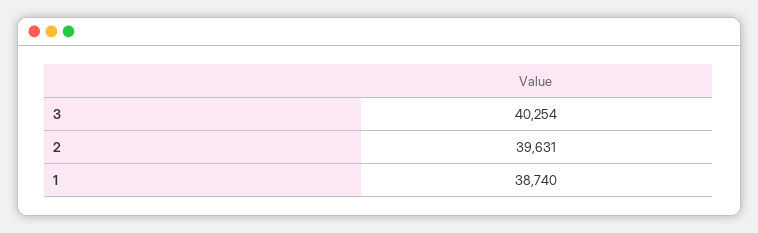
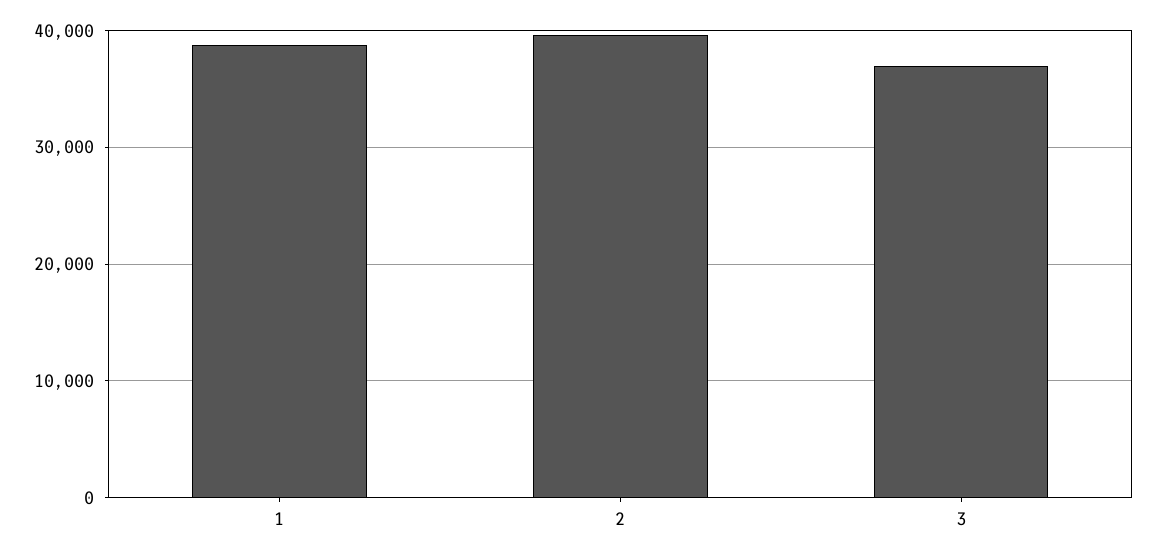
3: 40254 -> 37000

